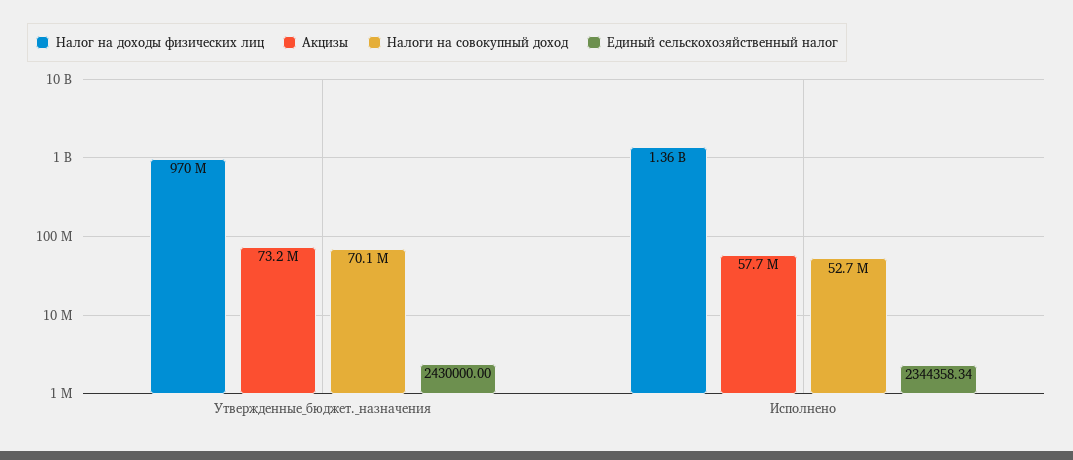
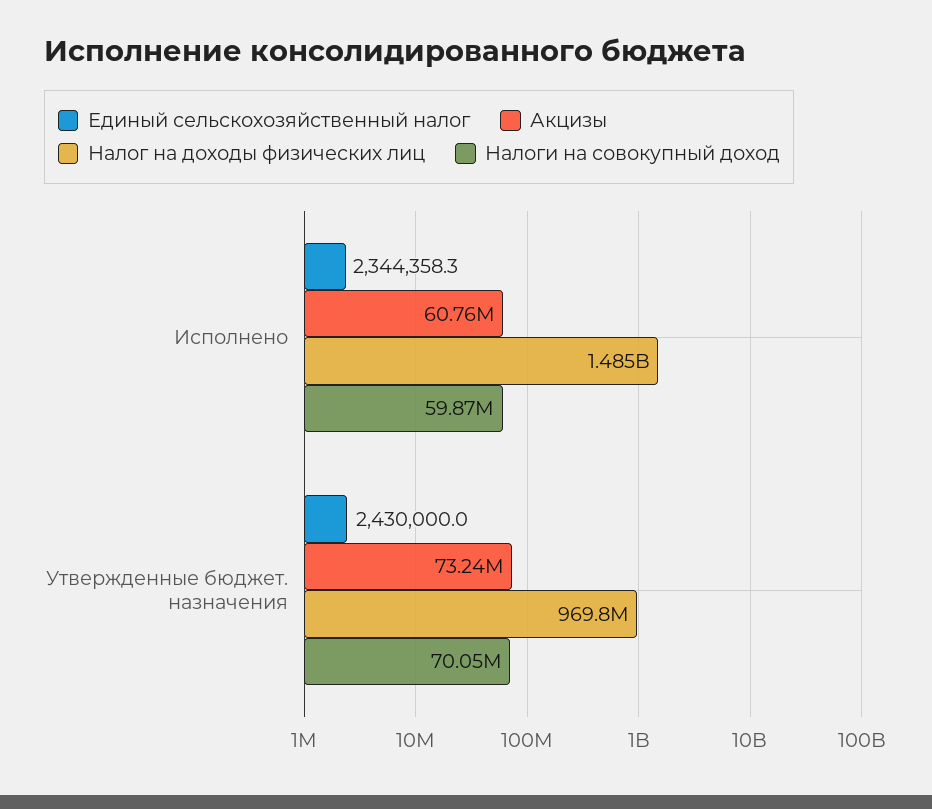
Налог на доходы физических лиц, Исполнено: 1360000000 -> 1485000000
Акцизы, Исполнено: 57700000 -> 60760000
Налоги на совокупный доход, Исполнено: 52700000 -> 59870000

